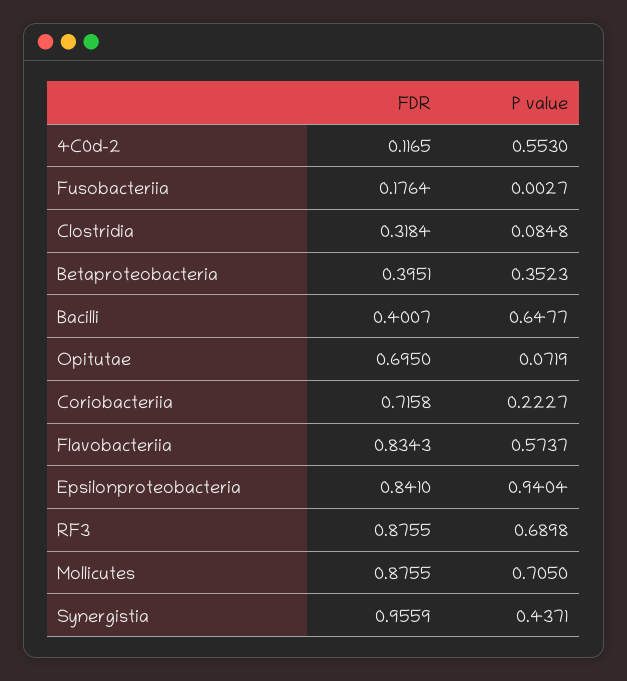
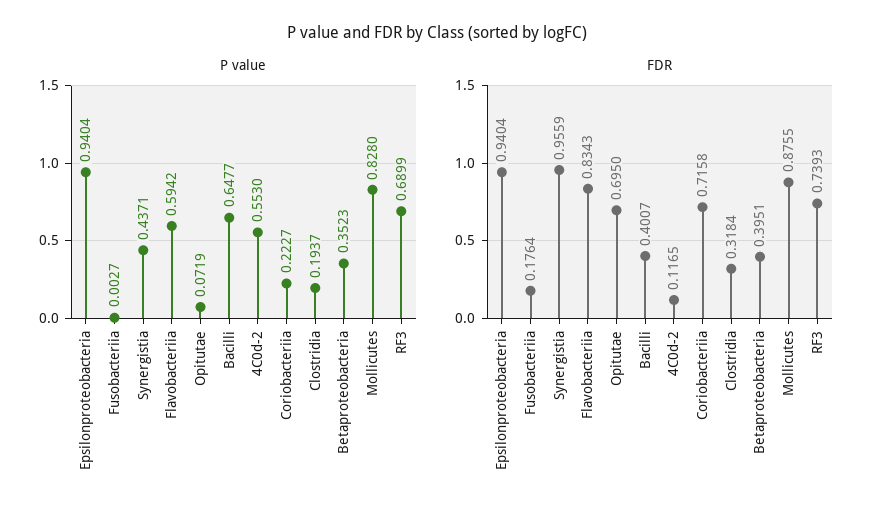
P value, Clostridia: 0.0848 -> 0.1937
P value, Flavobacteriia: 0.5737 -> 0.5942
FDR, Epsilonproteobacteria: 0.841 -> 0.9404
FDR, RF3: 0.8755 -> 0.7393
P value, RF3: 0.6898 -> 0.6899
P value, Mollicutes: 0.705 -> 0.828

